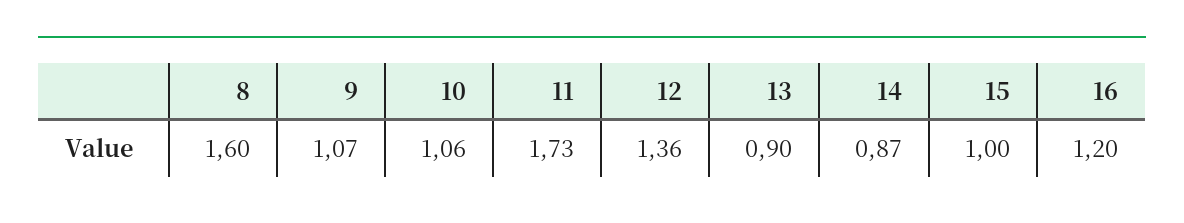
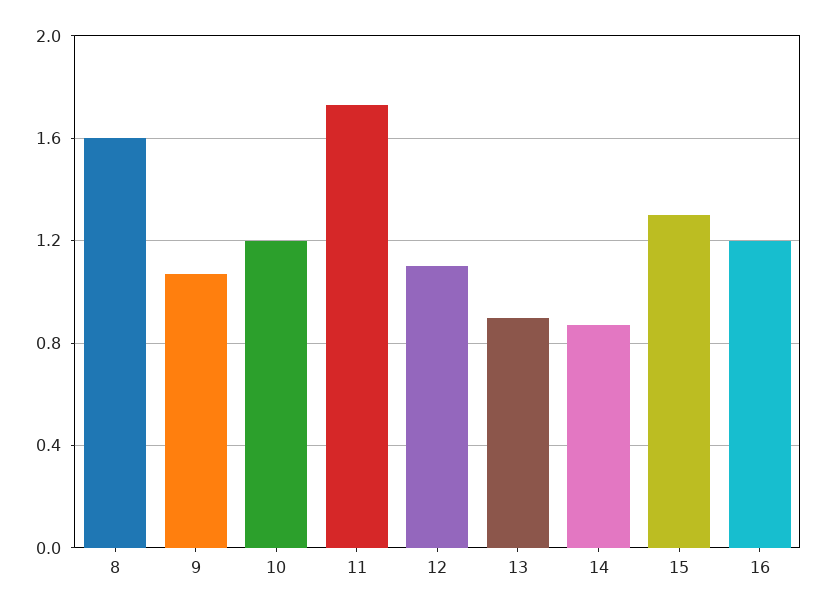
10: 1.06 -> 1.2
12: 1.36 -> 1.1
15: 1 -> 1.3

